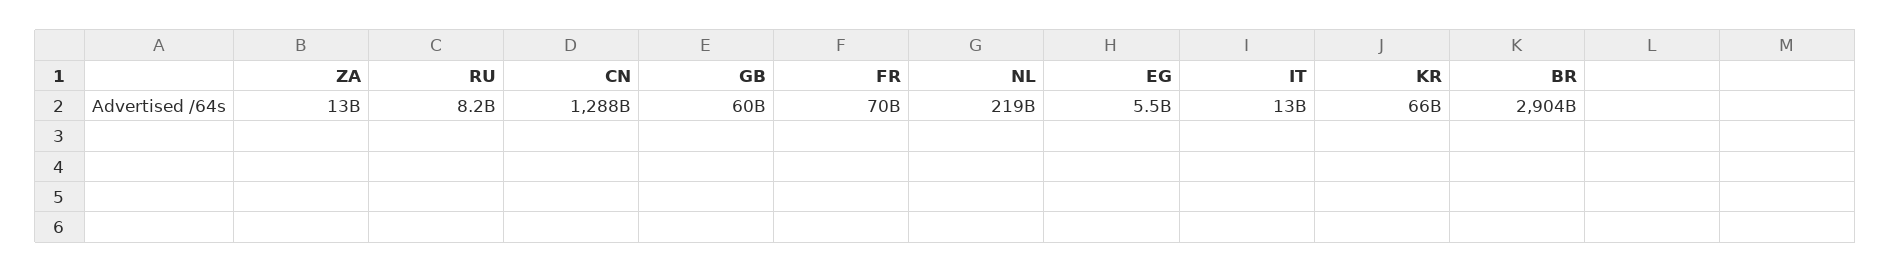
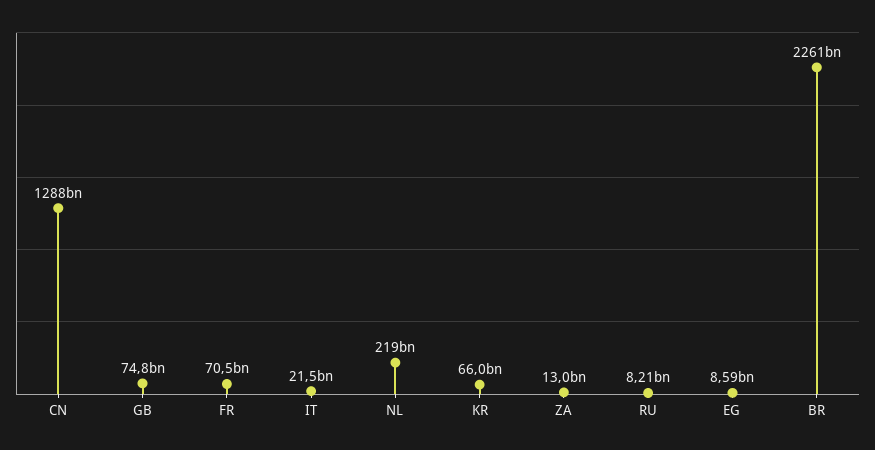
GB: 60000000000 -> 74800000000
EG: 5500000000 -> 8590000000
IT: 13000000000 -> 21500000000
BR: 2904000000000 -> 2261000000000

